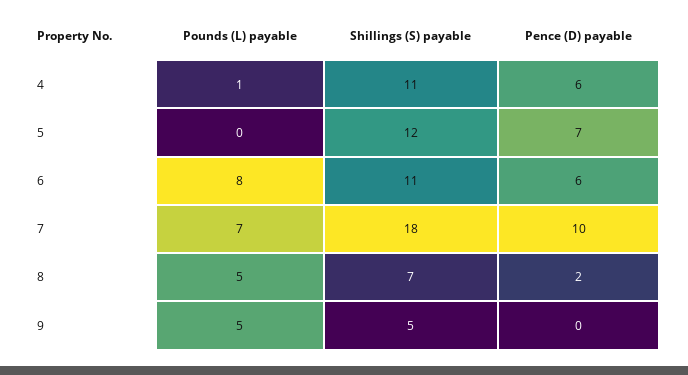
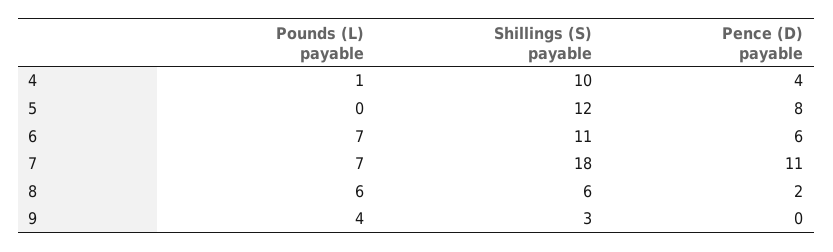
Shillings (S) payable, 4: 11 -> 10
Pence (D) payable, 4: 6 -> 4
Pence (D) payable, 5: 7 -> 8
Pounds (L) payable, 6: 8 -> 7
Pence (D) payable, 7: 10 -> 11
Pounds (L) payable, 8: 5 -> 6
Shillings (S) payable, 8: 7 -> 6
Pounds (L) payable, 9: 5 -> 4
Shillings (S) payable, 9: 5 -> 3

